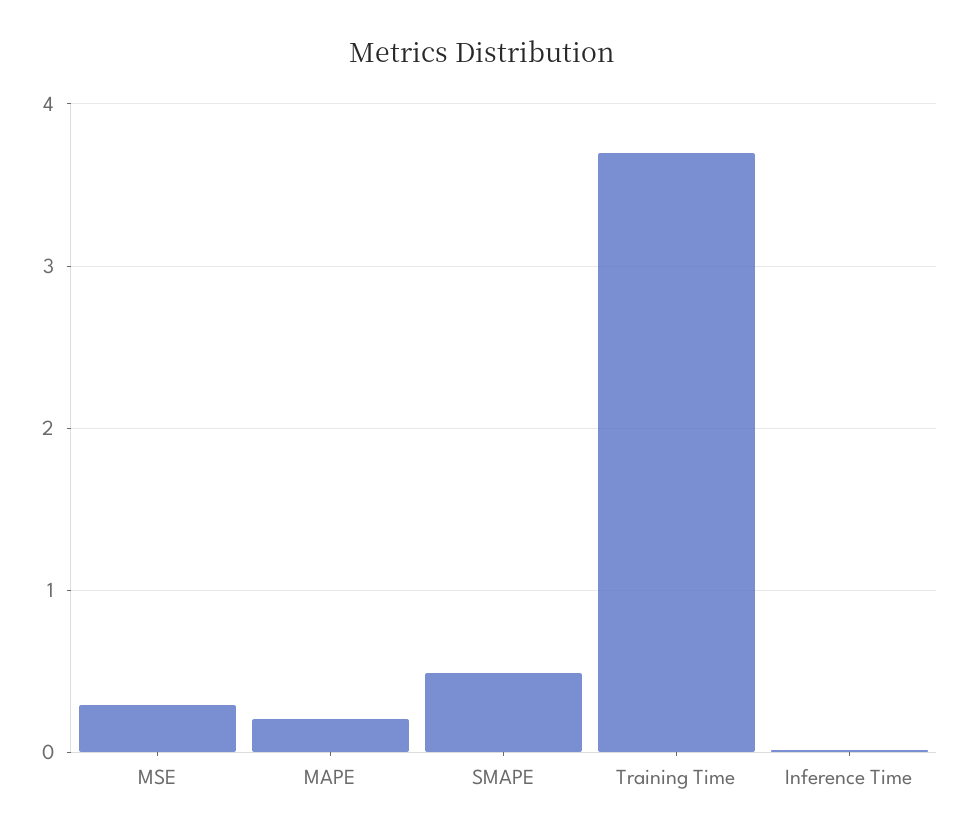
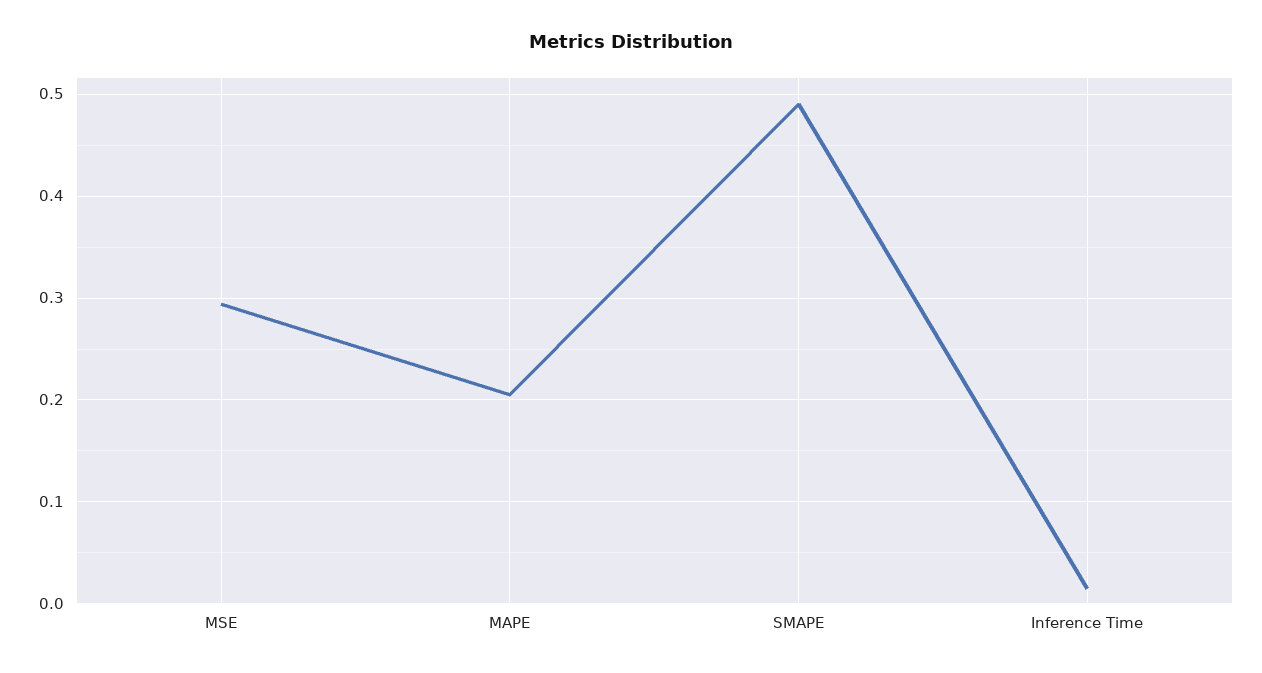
Training Time: 3.7 -> none

